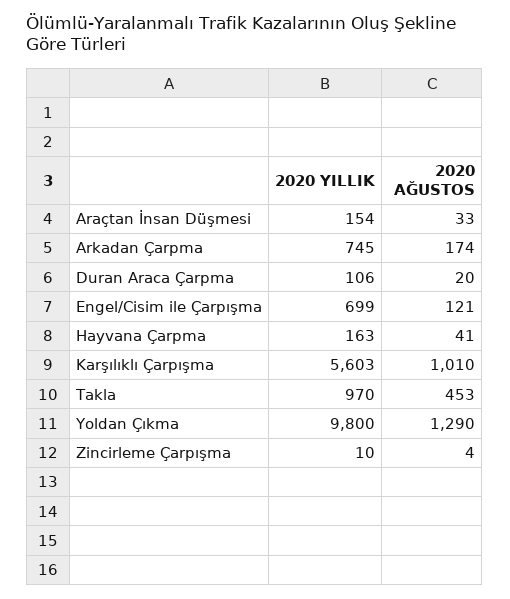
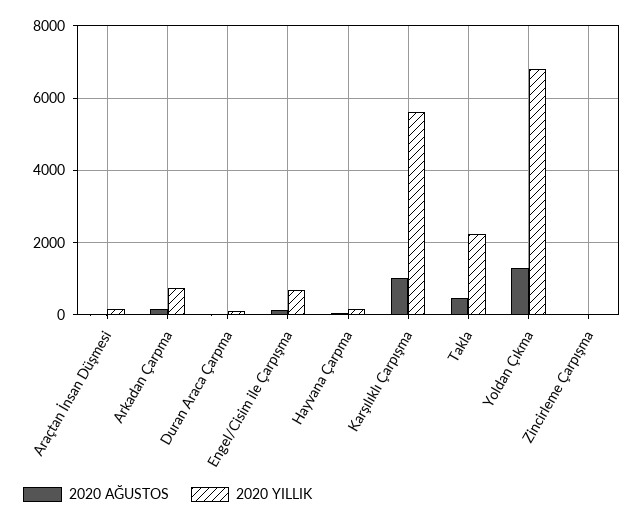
2020 YILLIK, Takla: 970 -> 2200
2020 YILLIK, Yoldan Çıkma: 9800 -> 6800

